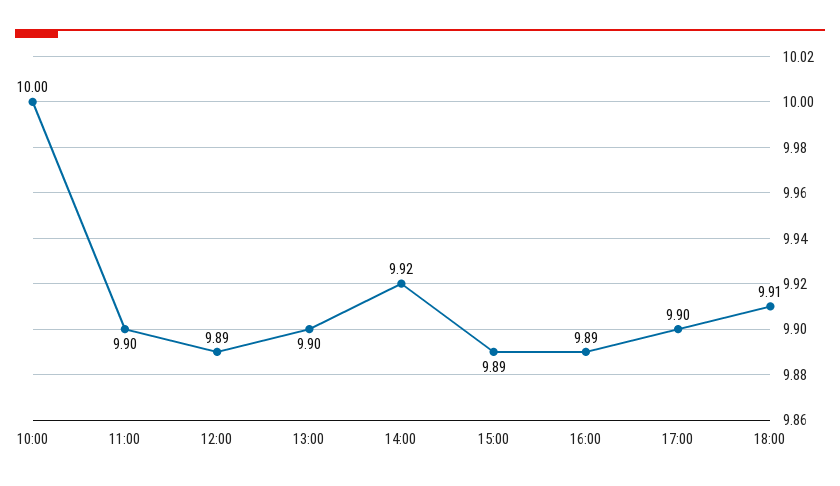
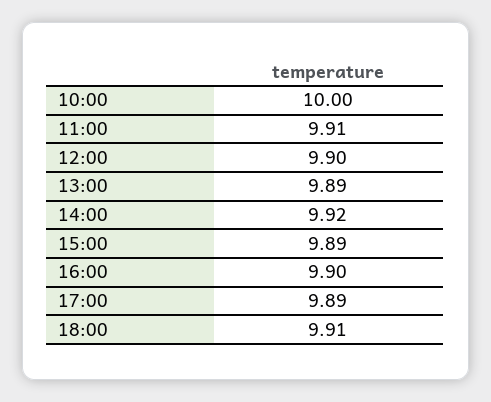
11:00: 9.9 -> 9.91
12:00: 9.89 -> 9.9
13:00: 9.9 -> 9.89
16:00: 9.89 -> 9.9
17:00: 9.9 -> 9.89

